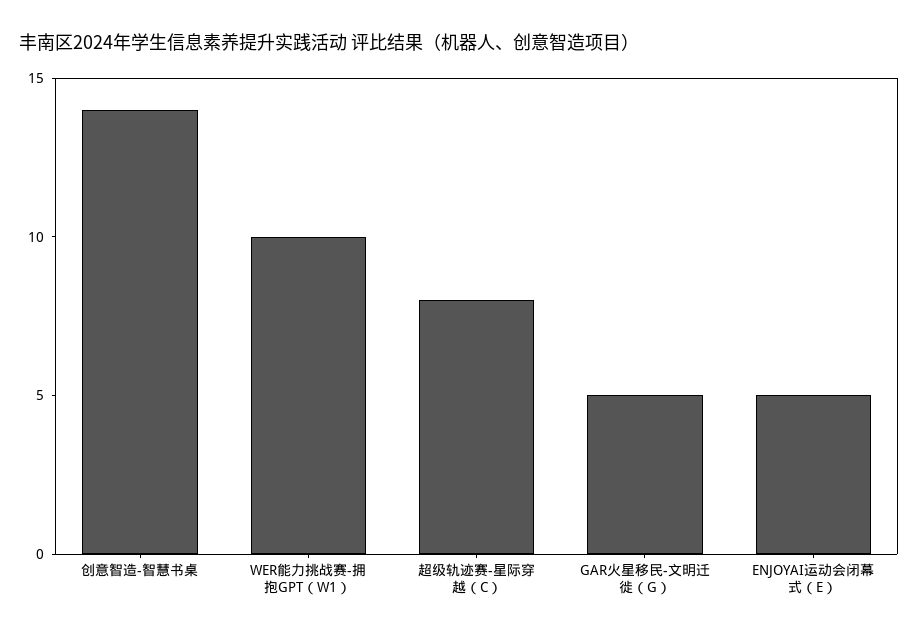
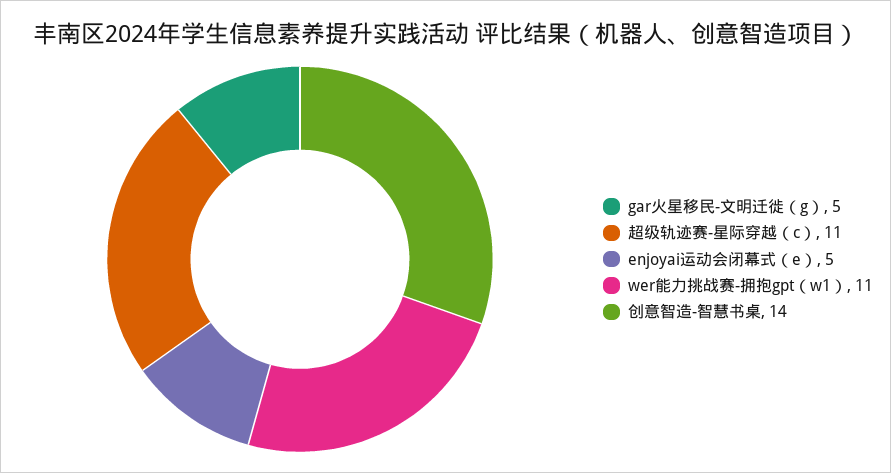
WER能力挑战赛-拥抱GPT（W1）: 10 -> 11
超级轨迹赛-星际穿越（C）: 8 -> 11

